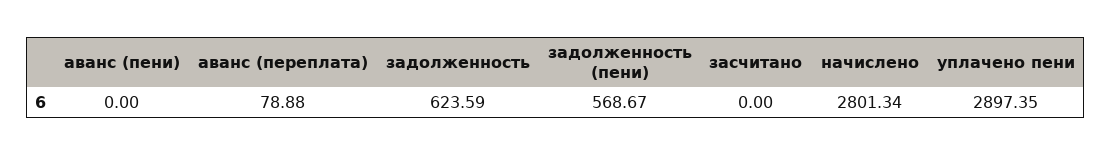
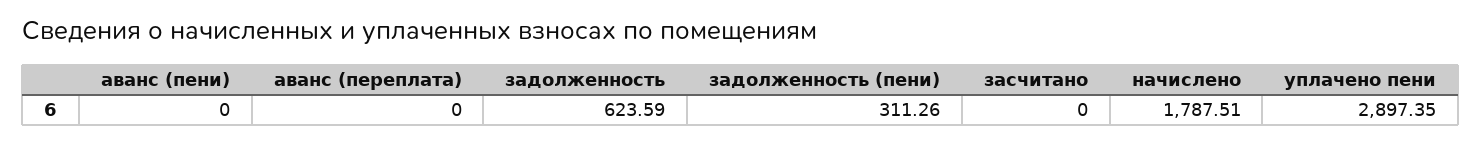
аванс (переплата): 78.88 -> 0
задолженность (пени): 568.67 -> 311.26
начислено: 2801.34 -> 1787.51

